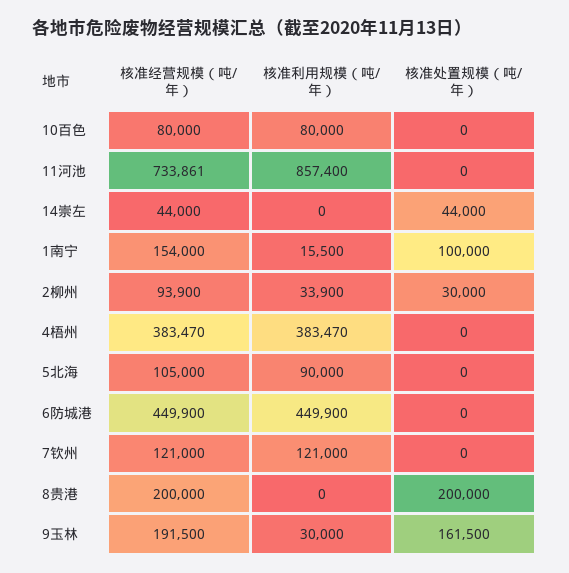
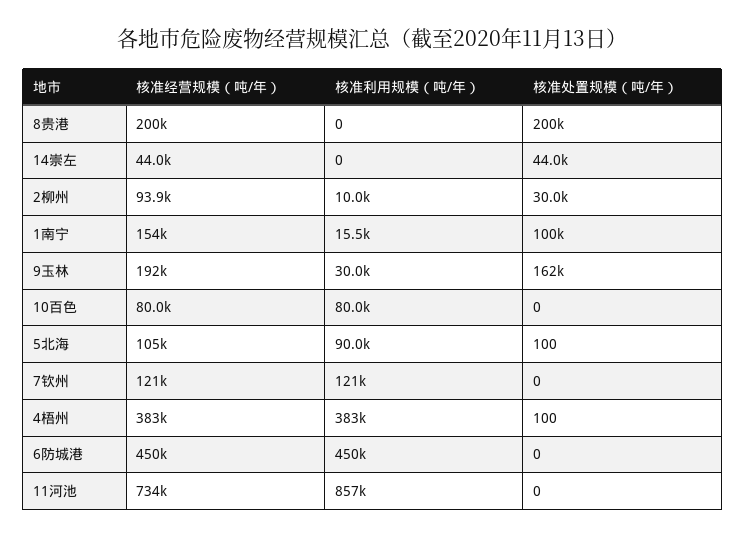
核准利用规模（吨/年）, 2柳州: 33900 -> 10000
核准处置规模（吨/年）, 4梧州: 0 -> 100
核准处置规模（吨/年）, 5北海: 0 -> 100

